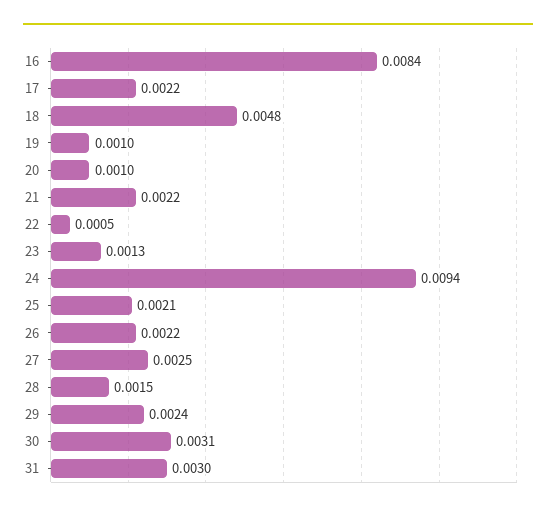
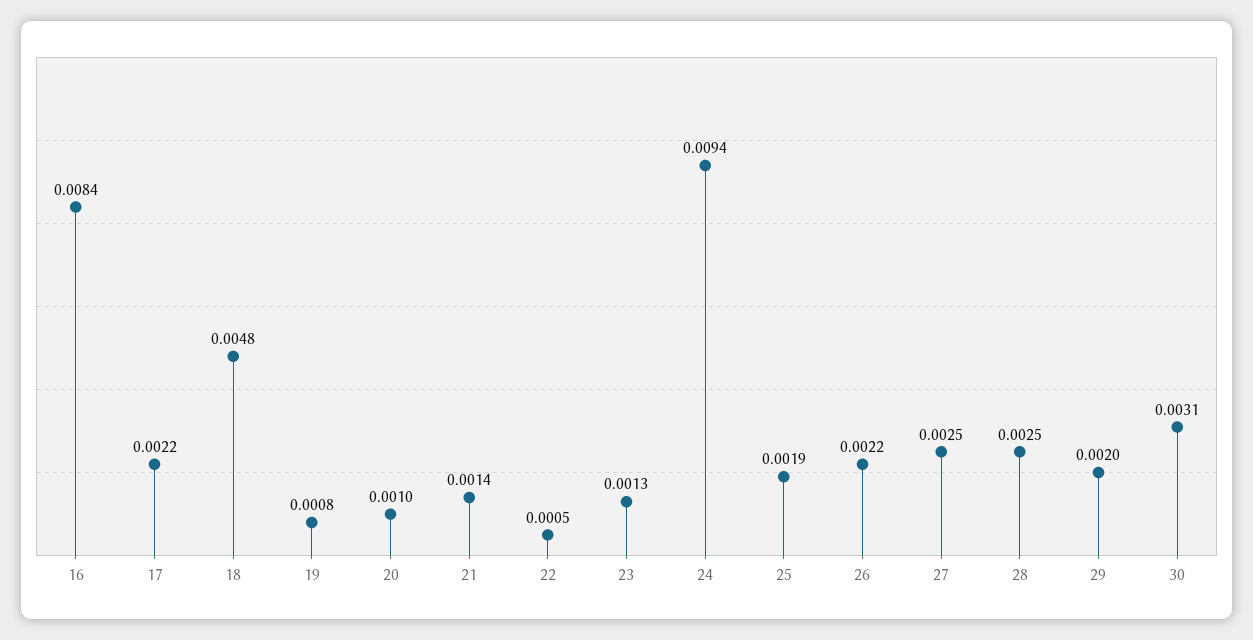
19: 0.001 -> 0.0008
21: 0.0022 -> 0.0014
25: 0.0021 -> 0.0019
28: 0.0015 -> 0.0025
29: 0.0024 -> 0.002
31: 0.003 -> none

